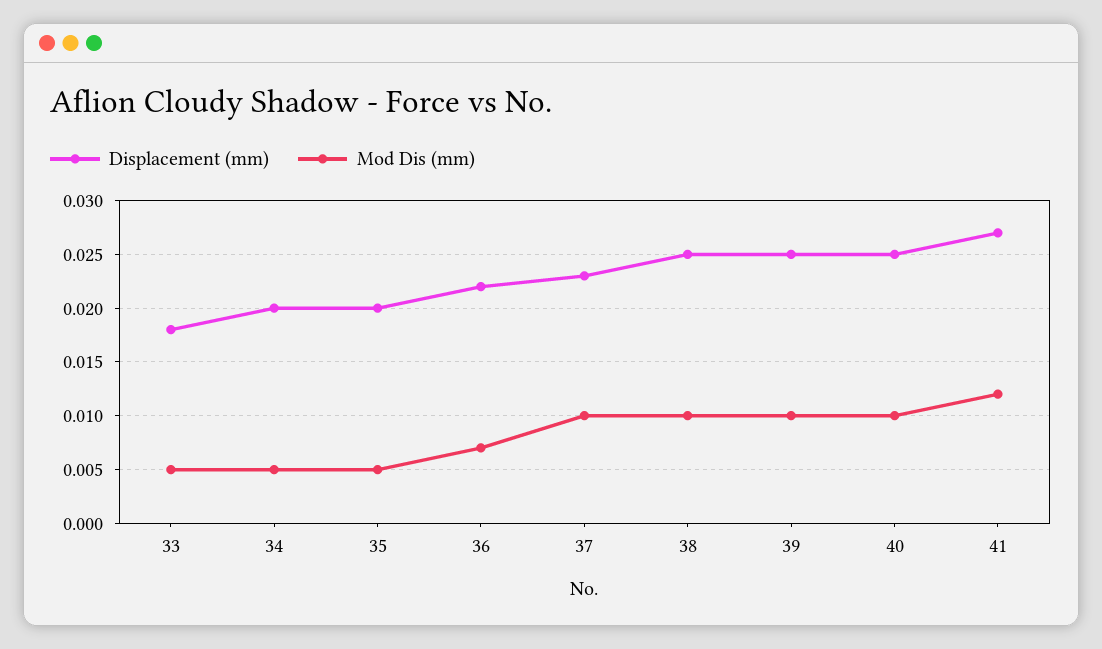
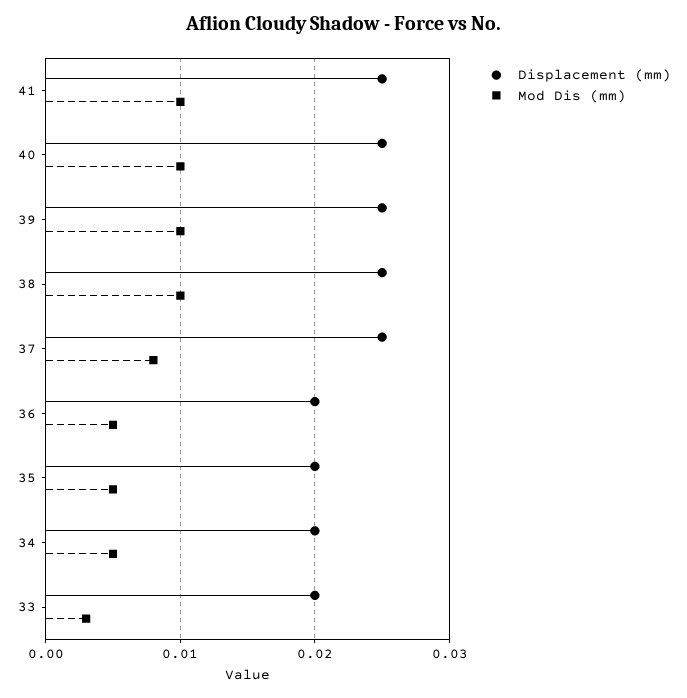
Displacement (mm), 33: 0.018 -> 0.02
Mod Dis (mm), 33: 0.005 -> 0.003
Displacement (mm), 36: 0.022 -> 0.02
Mod Dis (mm), 36: 0.007 -> 0.005
Displacement (mm), 37: 0.023 -> 0.025
Mod Dis (mm), 37: 0.01 -> 0.008
Displacement (mm), 41: 0.027 -> 0.025
Mod Dis (mm), 41: 0.012 -> 0.01

